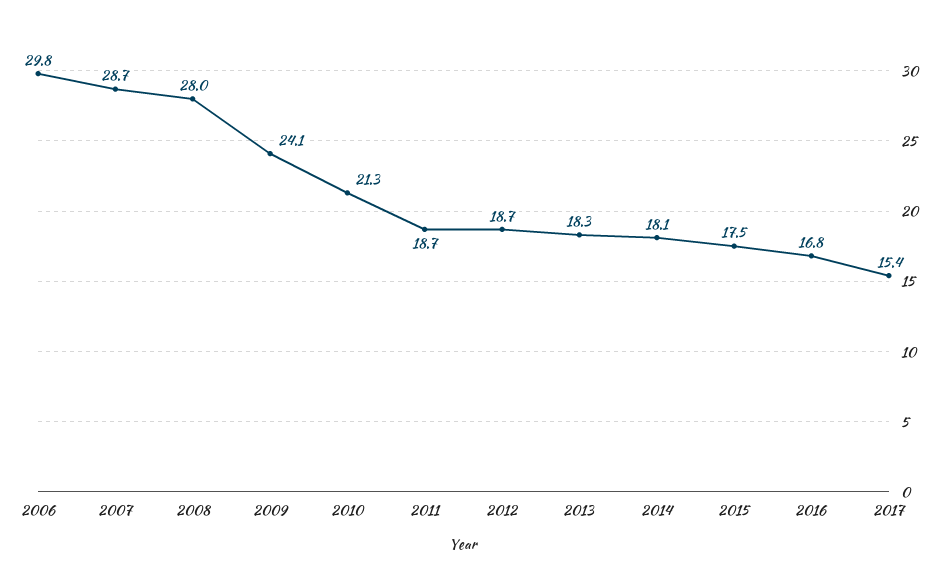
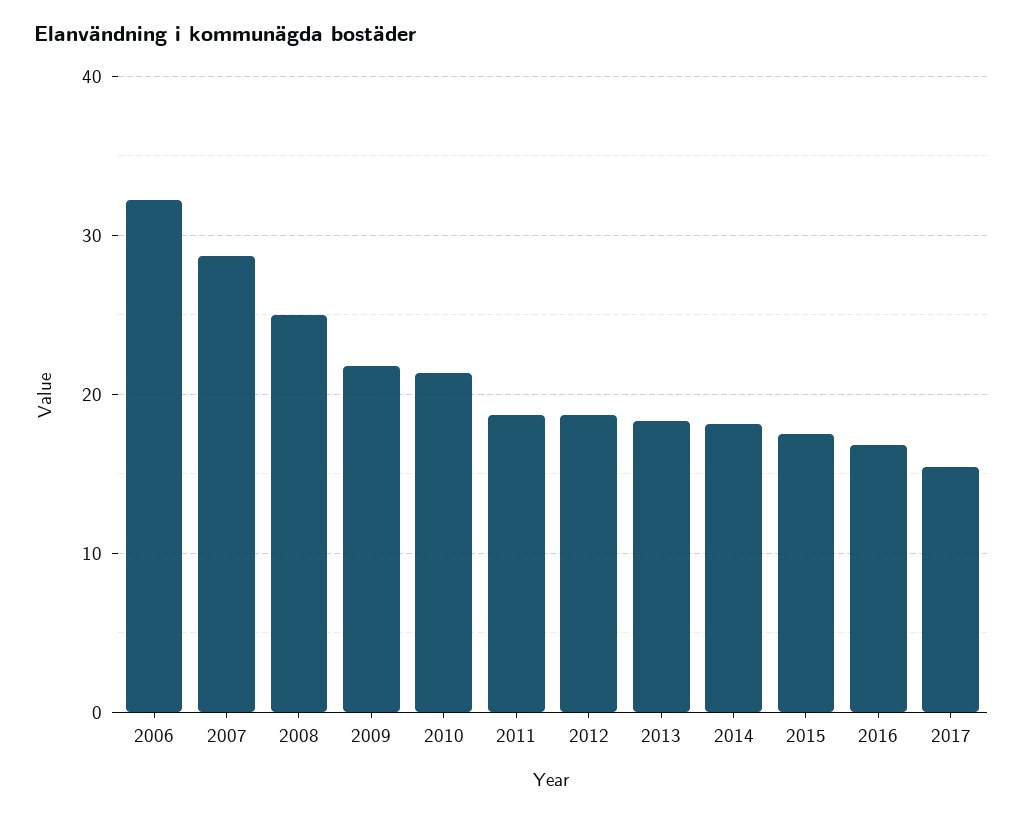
2006: 29.8 -> 32
2008: 28 -> 25
2009: 24.1 -> 22

